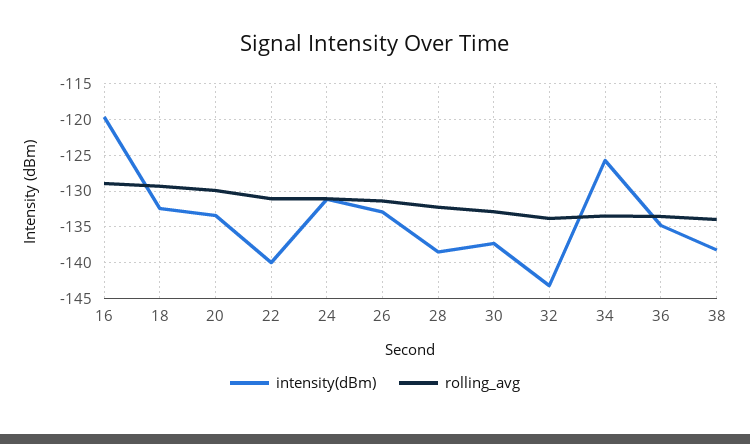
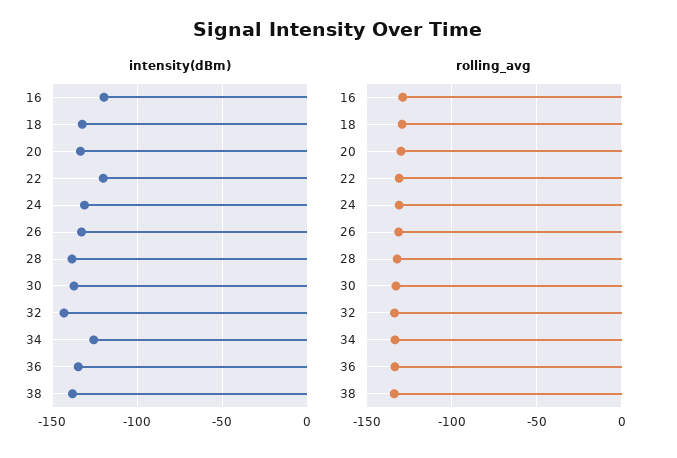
intensity(dBm), 22: -140 -> -120

